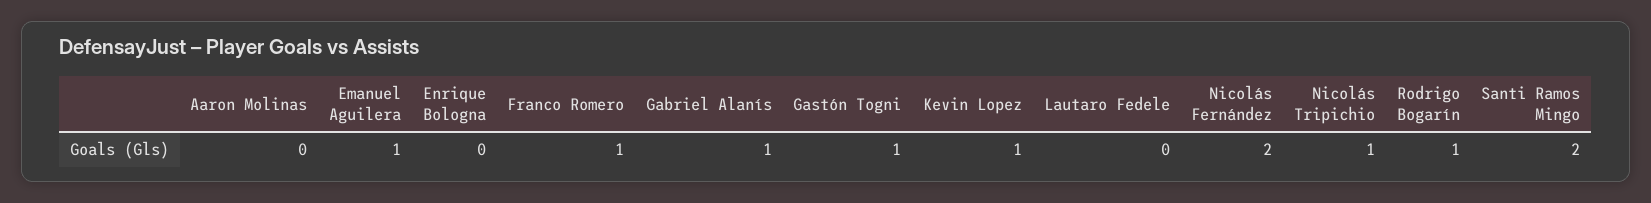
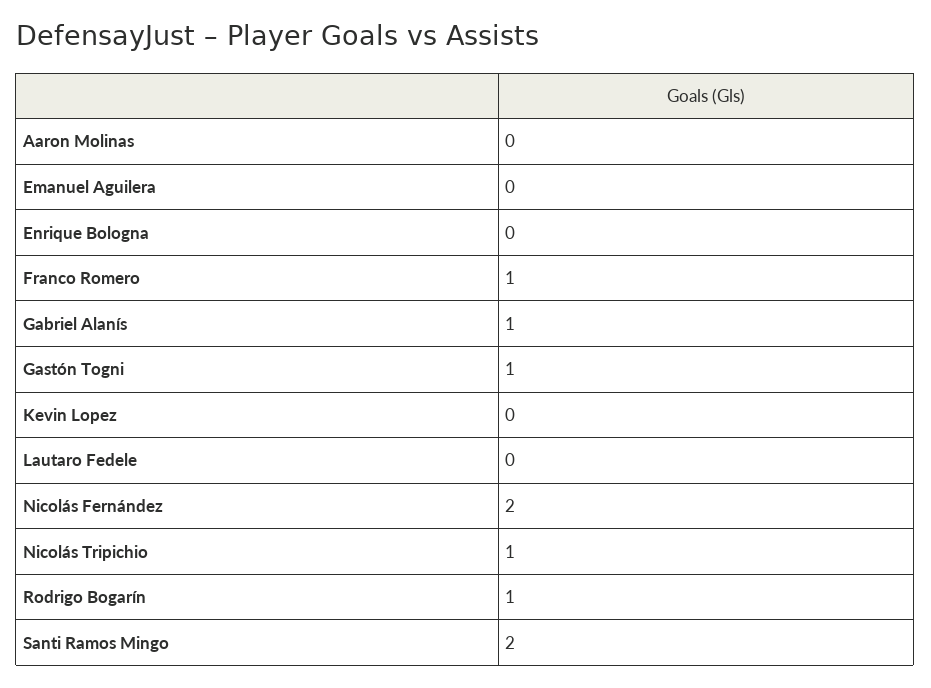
Emanuel Aguilera: 1 -> 0
Kevin Lopez: 1 -> 0

